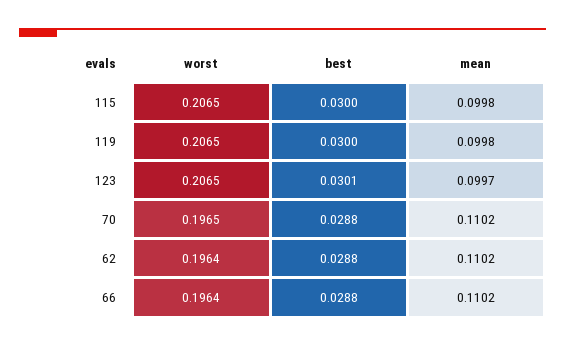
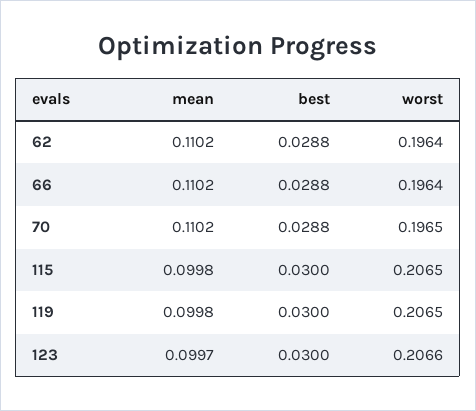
worst, 123: 0.2065 -> 0.2066
best, 123: 0.0301 -> 0.03

